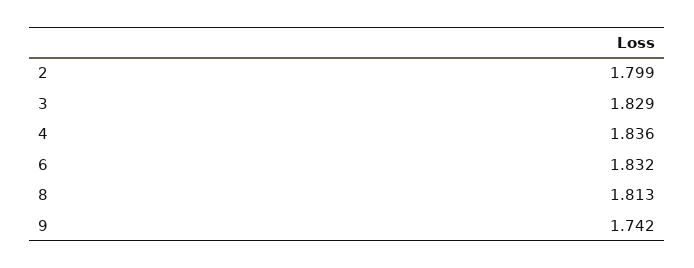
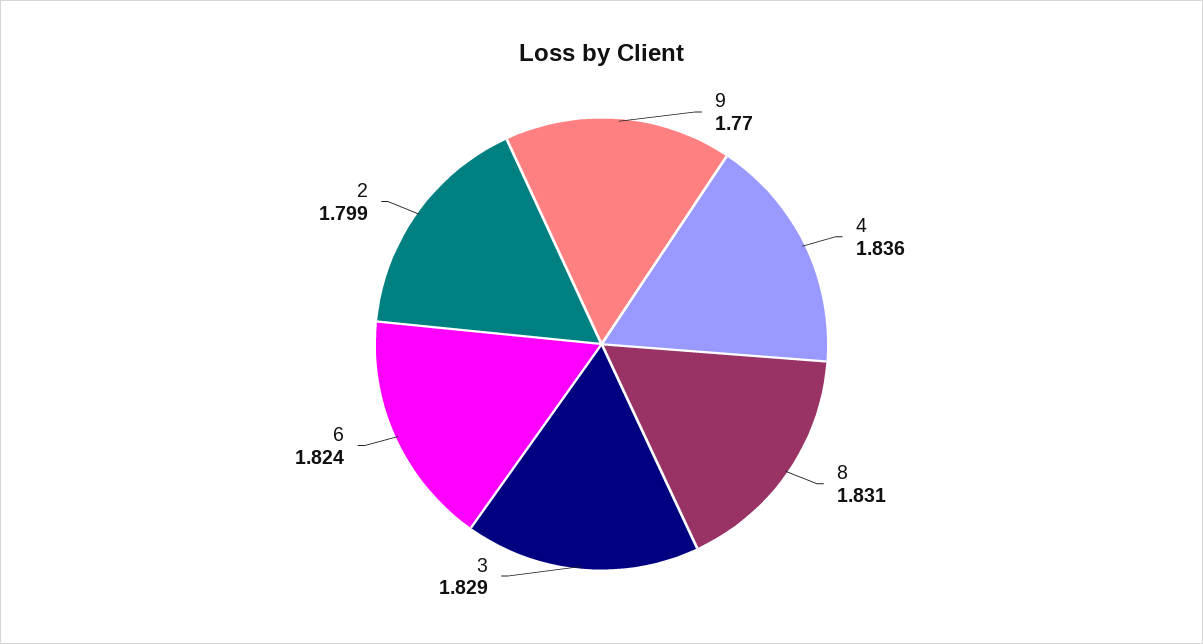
6: 1.832 -> 1.824
8: 1.813 -> 1.831
9: 1.742 -> 1.77

